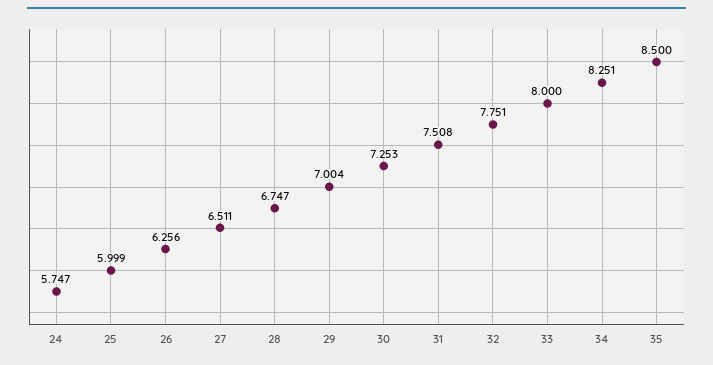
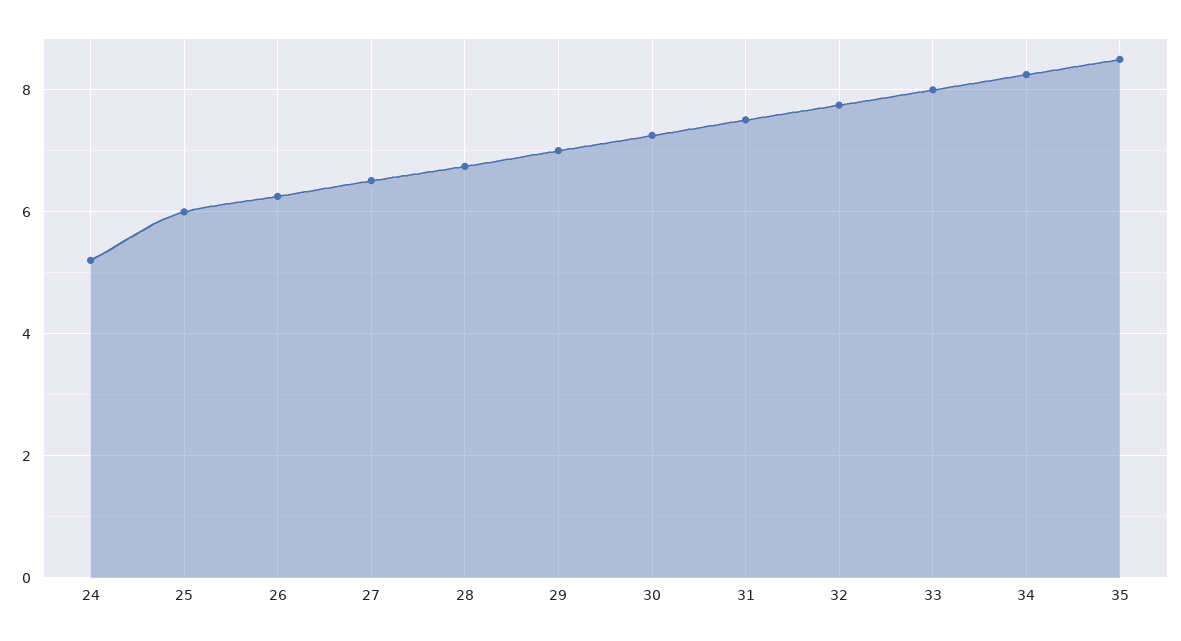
24: 5.747 -> 5.2

